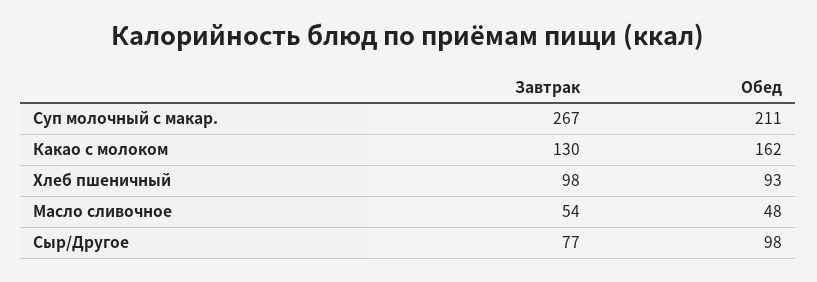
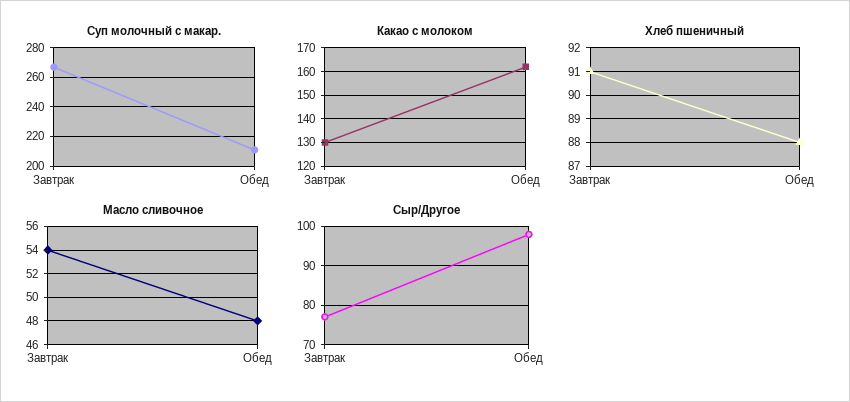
Хлеб пшеничный, Завтрак: 98 -> 91
Хлеб пшеничный, Обед: 93 -> 88

